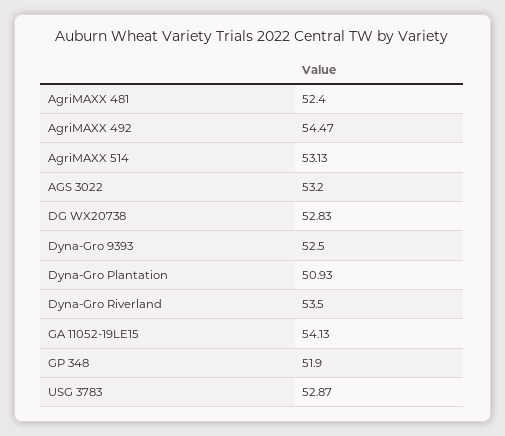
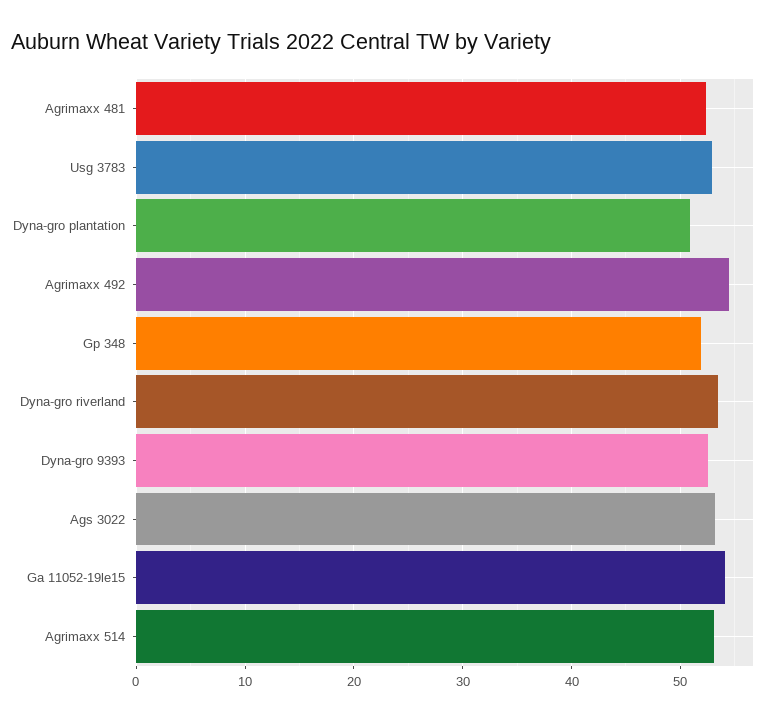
DG WX20738: 52.83 -> none

